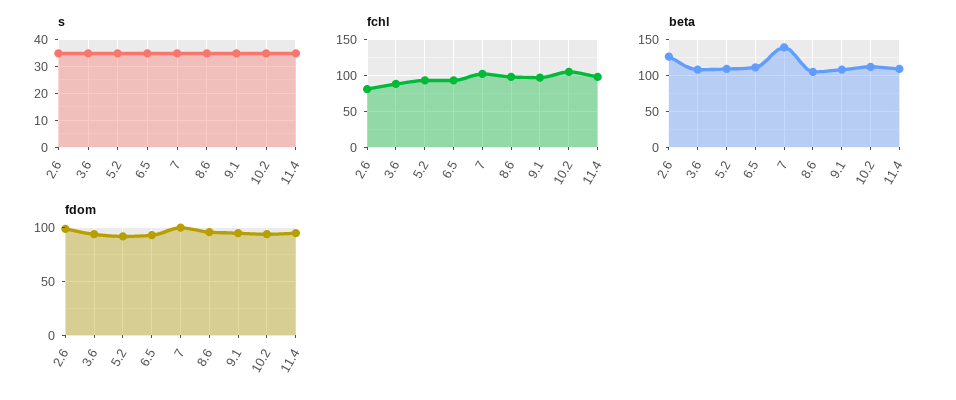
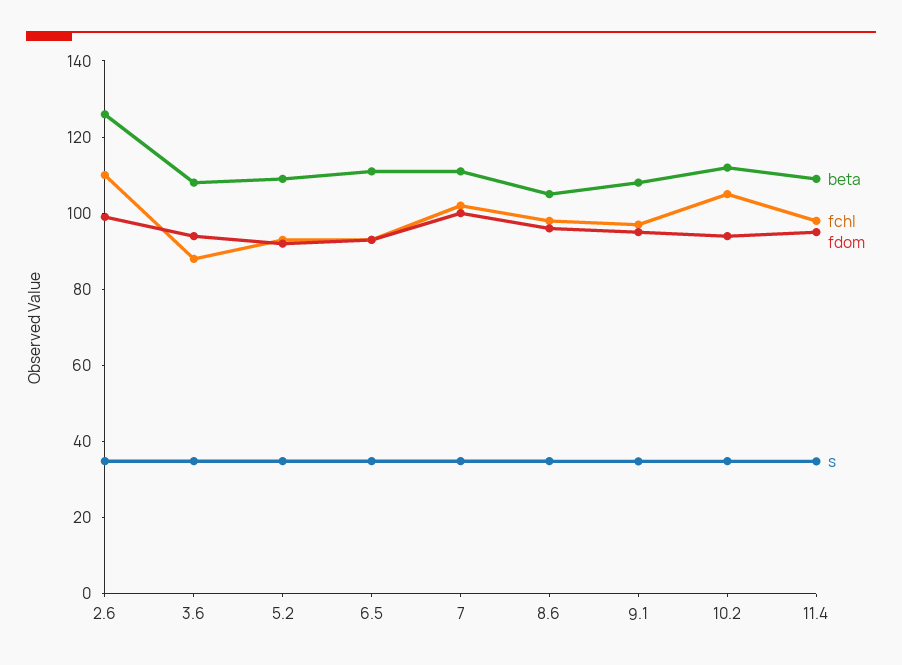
fchl, 2.6: 80 -> 110
beta, 7: 140 -> 110

